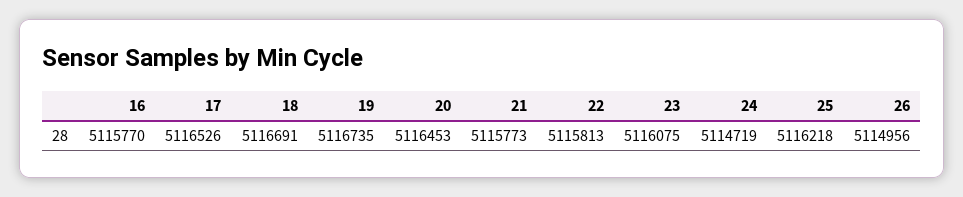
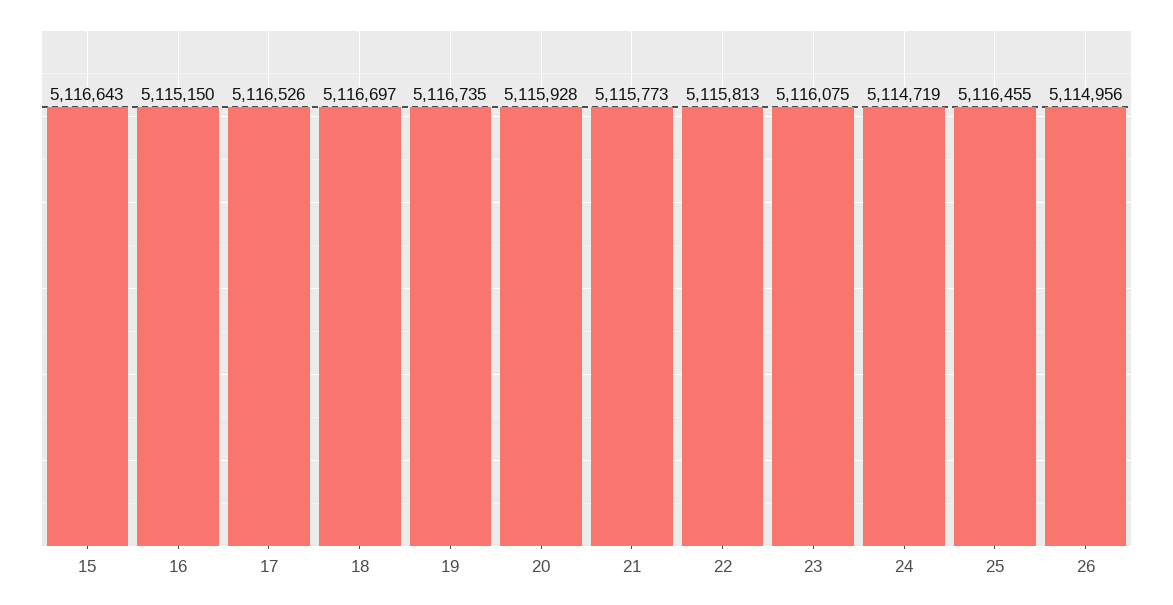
16: 5115770 -> 5115150
18: 5116691 -> 5116697
20: 5116453 -> 5115928
25: 5116218 -> 5116455
15: none -> 5116643

